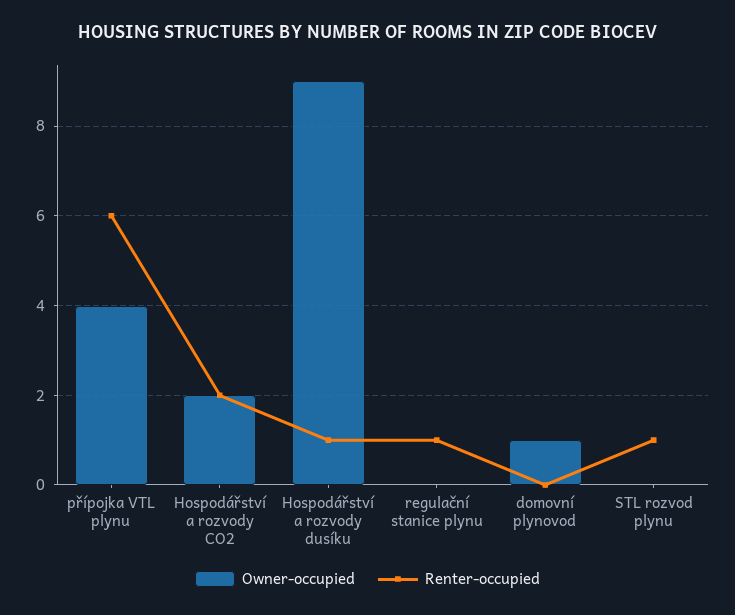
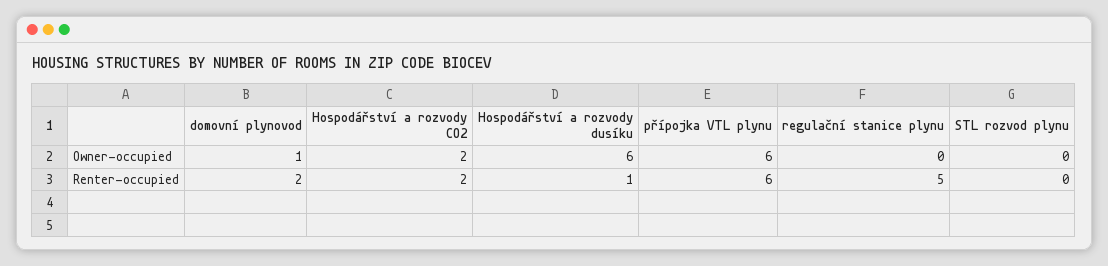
Owner-occupied, přípojka VTL plynu: 4 -> 6
Owner-occupied, Hospodářství a rozvody dusíku: 9 -> 6
Renter-occupied, regulační stanice plynu: 1 -> 5
Renter-occupied, domovní plynovod: 0 -> 2
Renter-occupied, STL rozvod plynu: 1 -> 0

